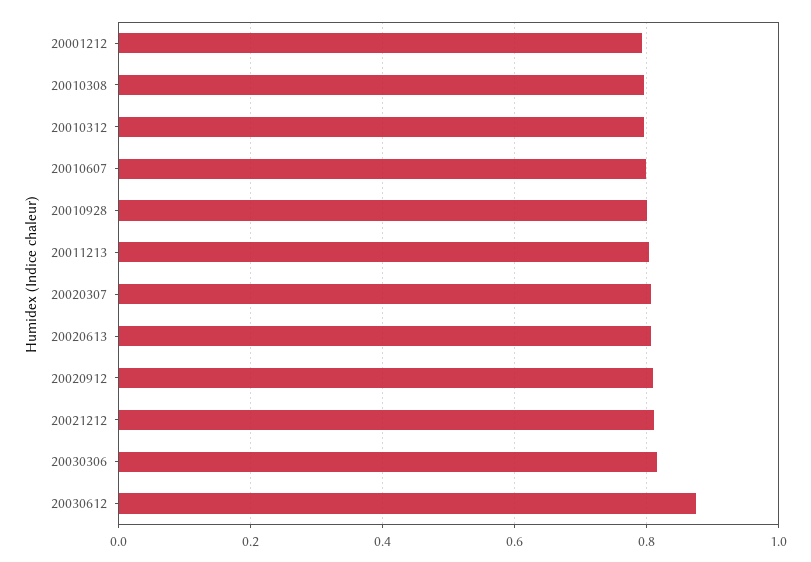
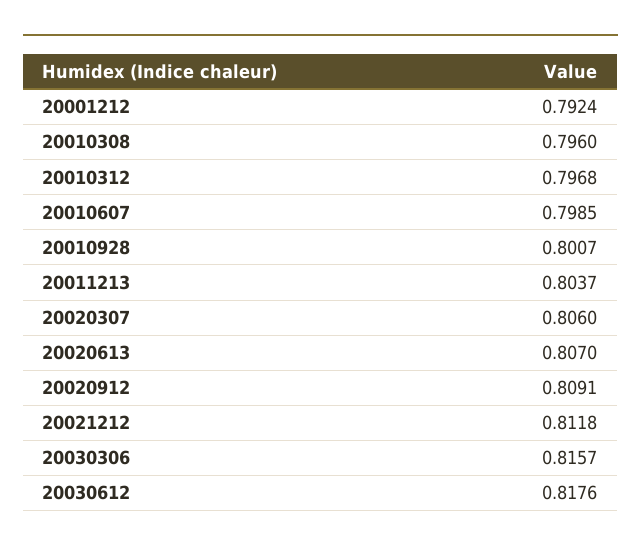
20030612: 0.88 -> 0.8176

